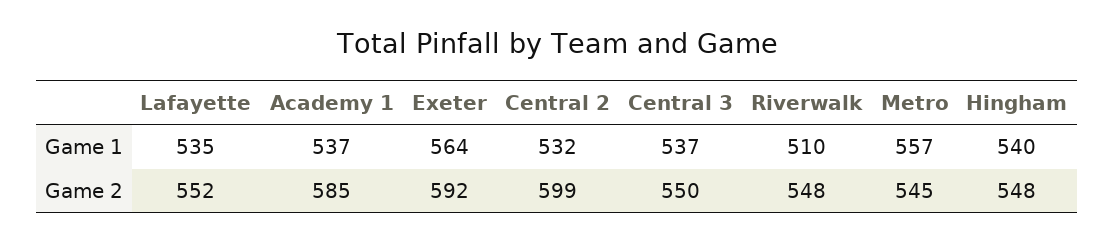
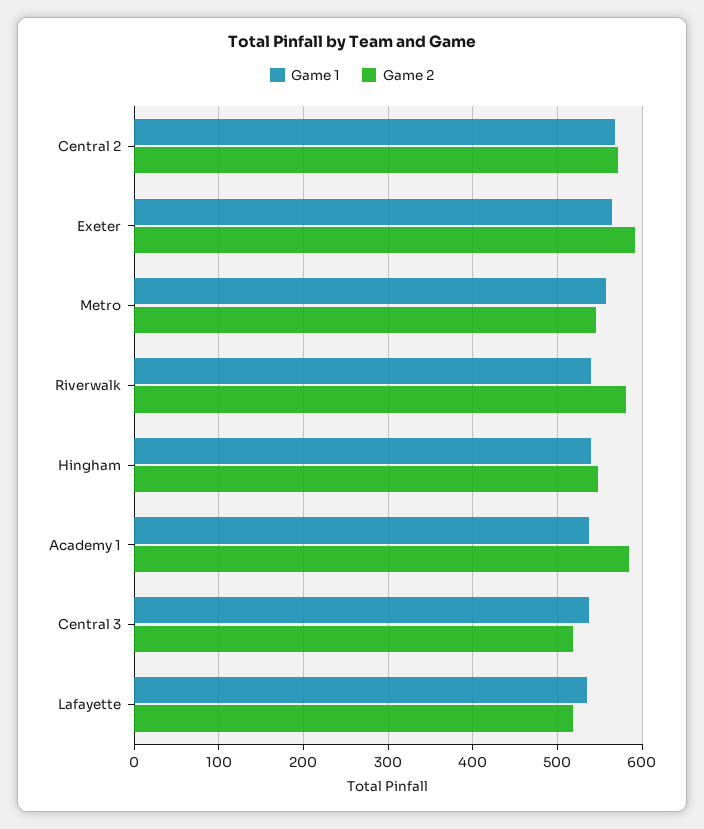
Game 1, Central 2: 532 -> 570
Game 1, Riverwalk: 510 -> 540
Game 2, Lafayette: 552 -> 520
Game 2, Central 2: 599 -> 570
Game 2, Central 3: 550 -> 520
Game 2, Riverwalk: 548 -> 580

